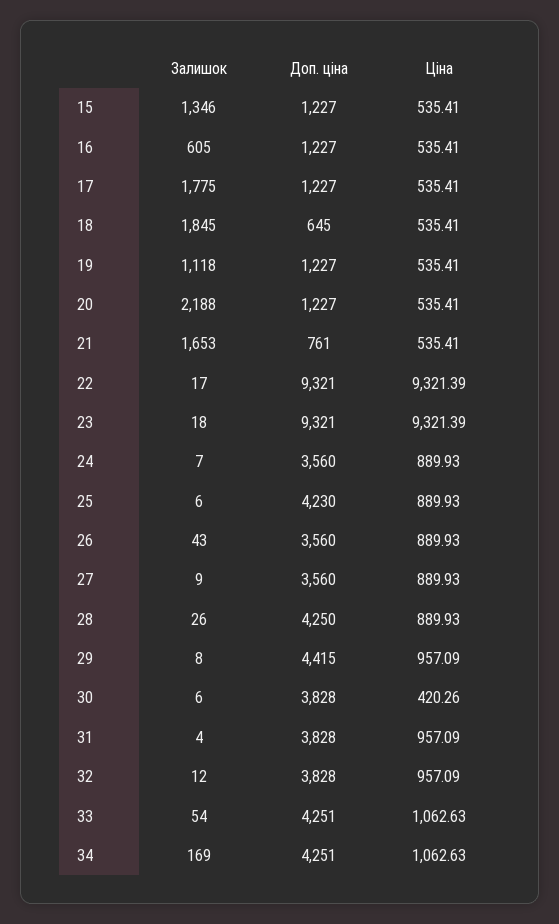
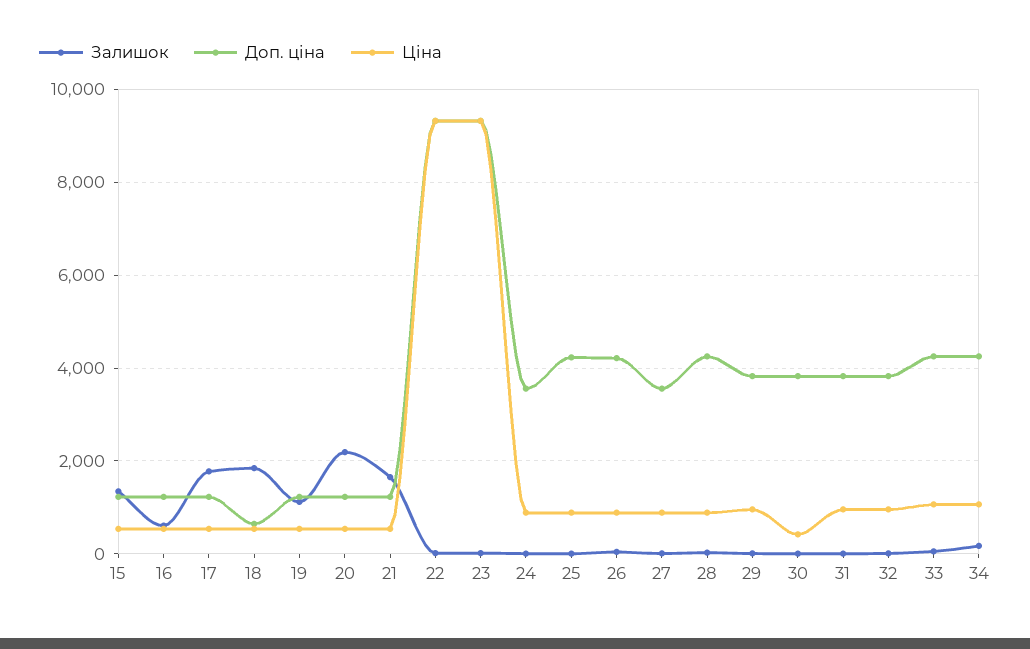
Доп. ціна, 21: 761 -> 1200
Доп. ціна, 26: 3560 -> 4200
Доп. ціна, 29: 4415 -> 3800

